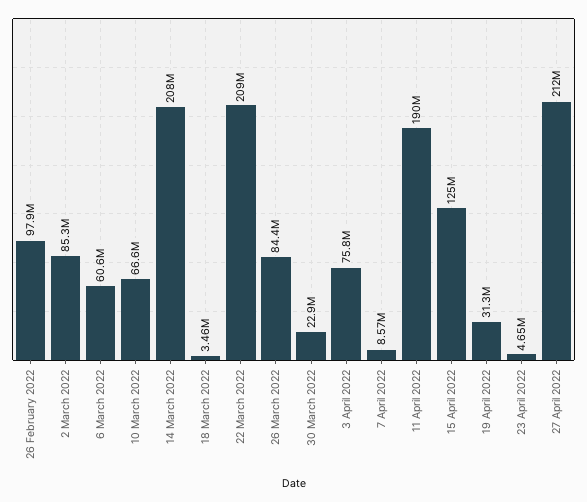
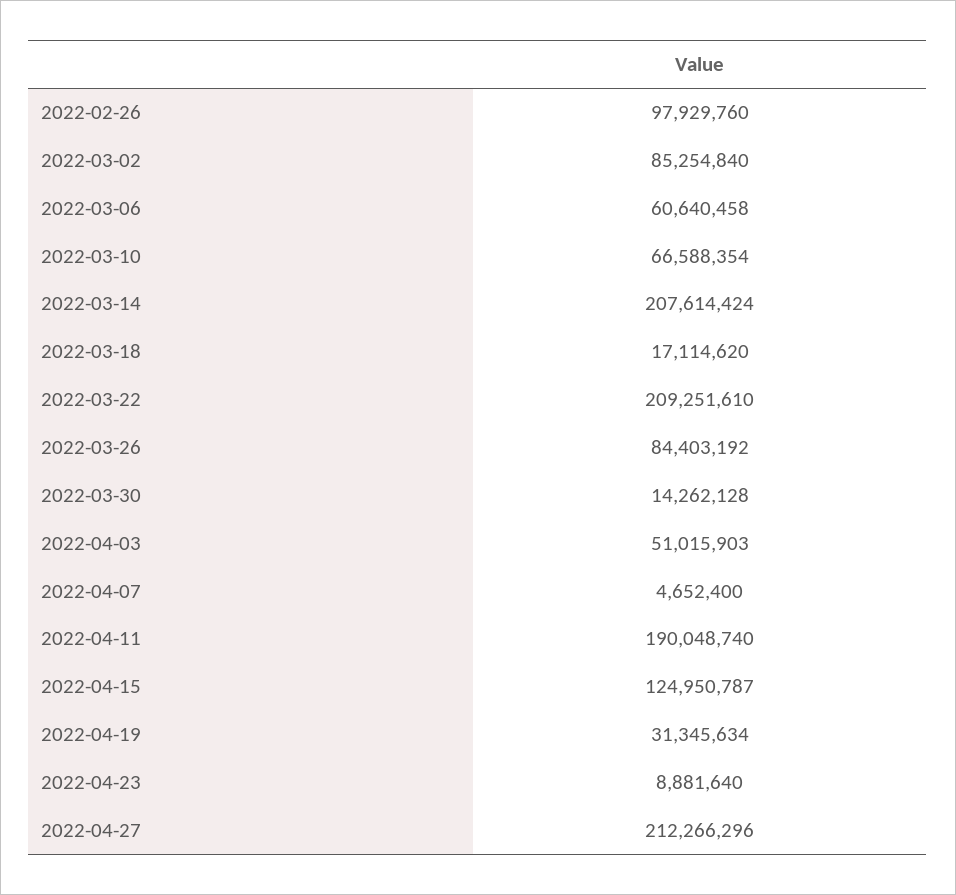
18 March 2022: 3460000 -> 17114620
30 March 2022: 22900000 -> 14262128
3 April 2022: 75800000 -> 51015903
7 April 2022: 8570000 -> 4652400
23 April 2022: 4650000 -> 8881640

